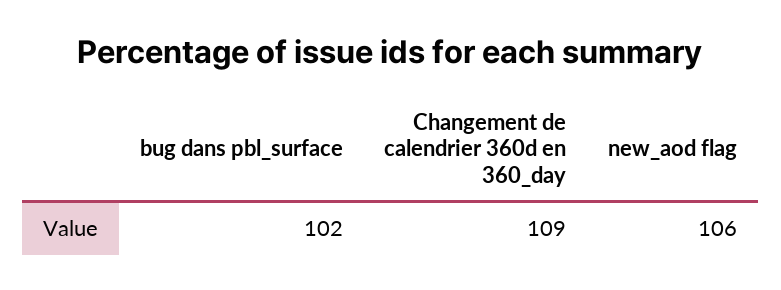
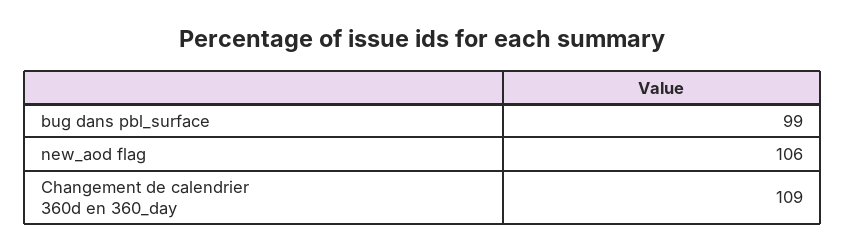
bug dans pbl_surface: 102 -> 99

